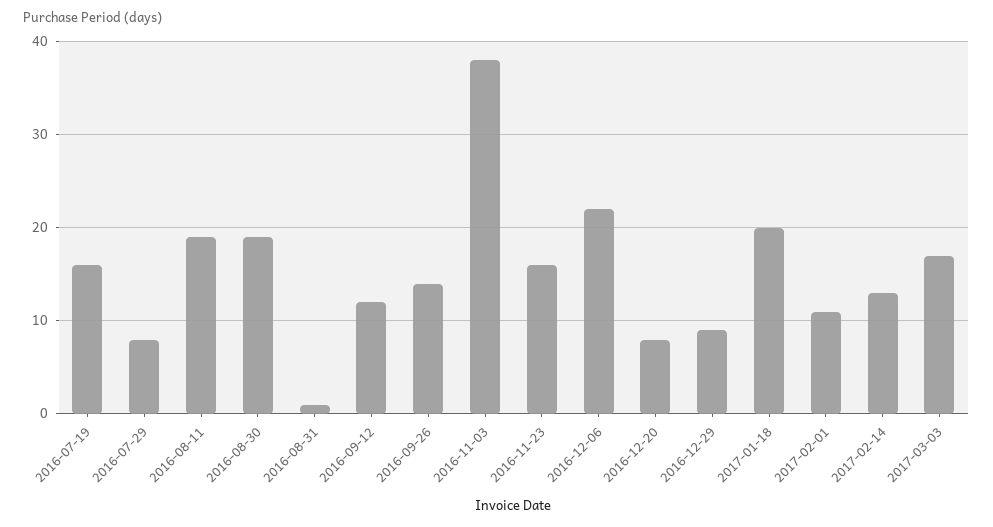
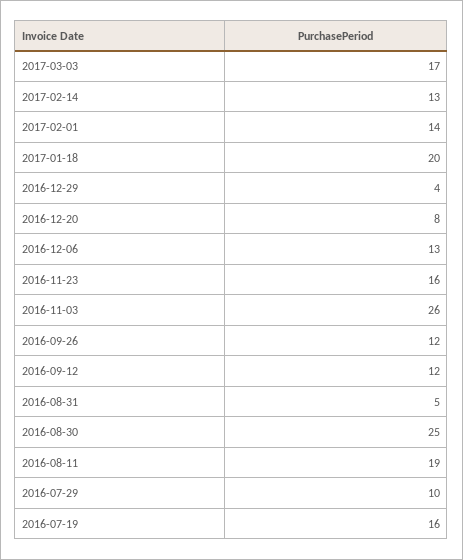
2016-07-29: 8 -> 10
2016-08-30: 19 -> 25
2016-08-31: 1 -> 5
2016-09-26: 14 -> 12
2016-11-03: 38 -> 26
2016-12-06: 22 -> 13
2016-12-29: 9 -> 4
2017-02-01: 11 -> 14

